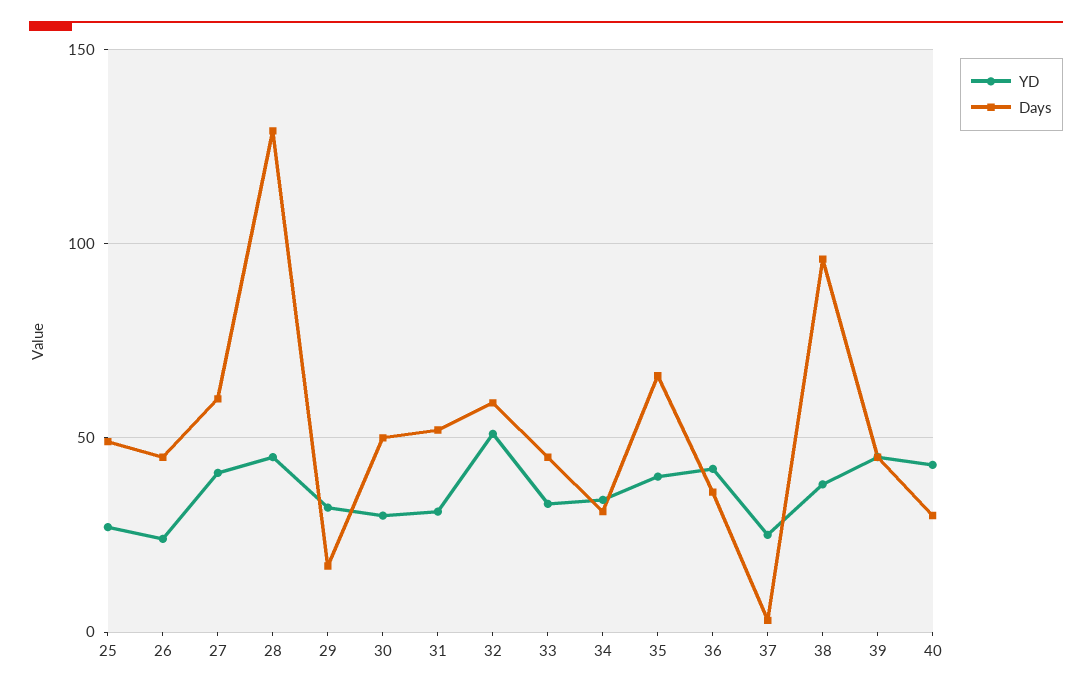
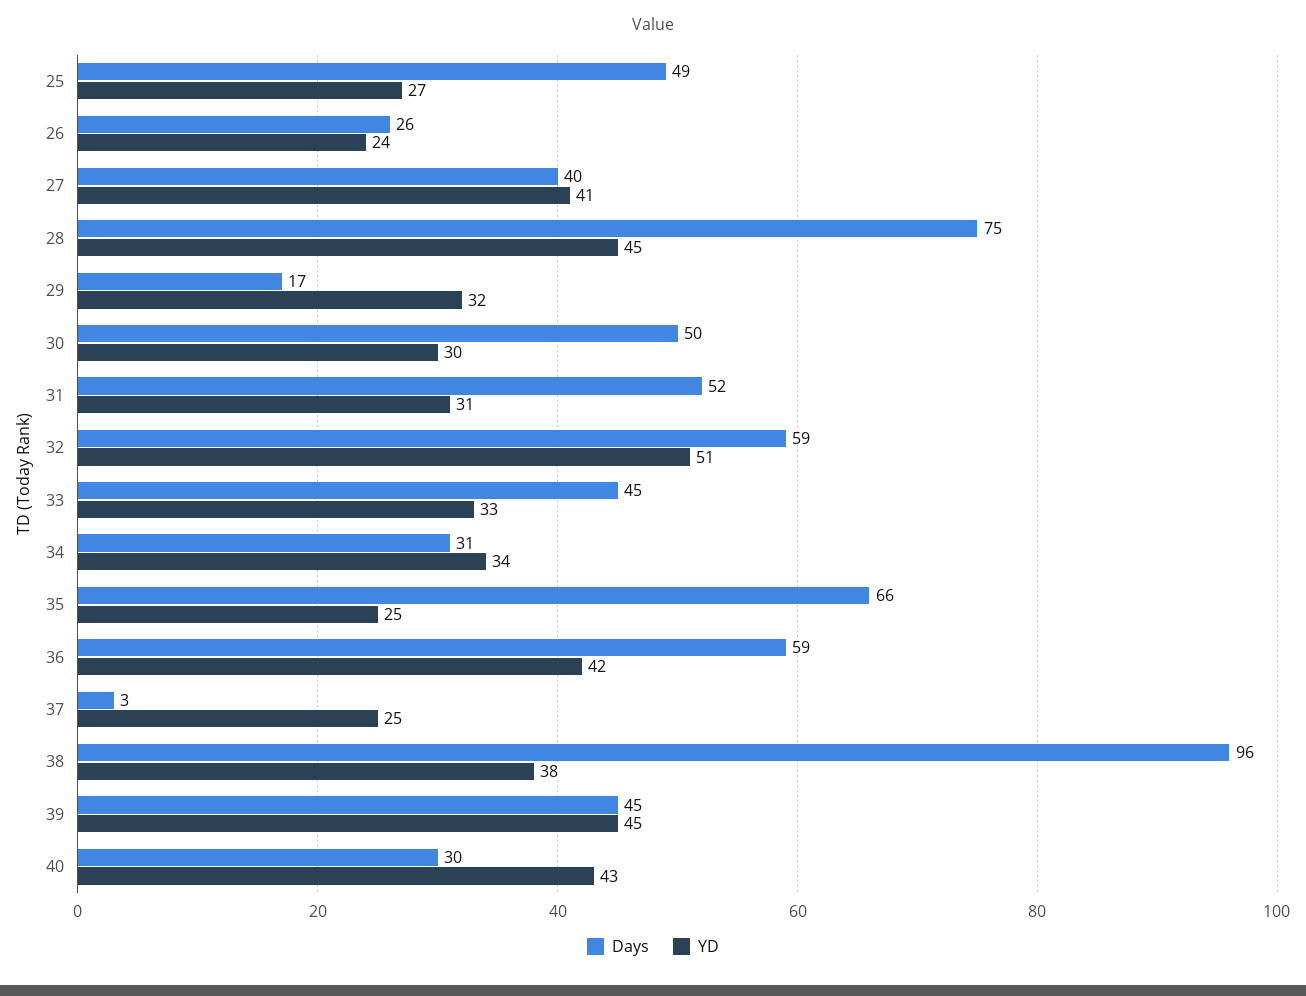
Days, 26: 45 -> 26
Days, 27: 60 -> 40
Days, 28: 130 -> 75
YD, 35: 40 -> 25
Days, 36: 35 -> 59

